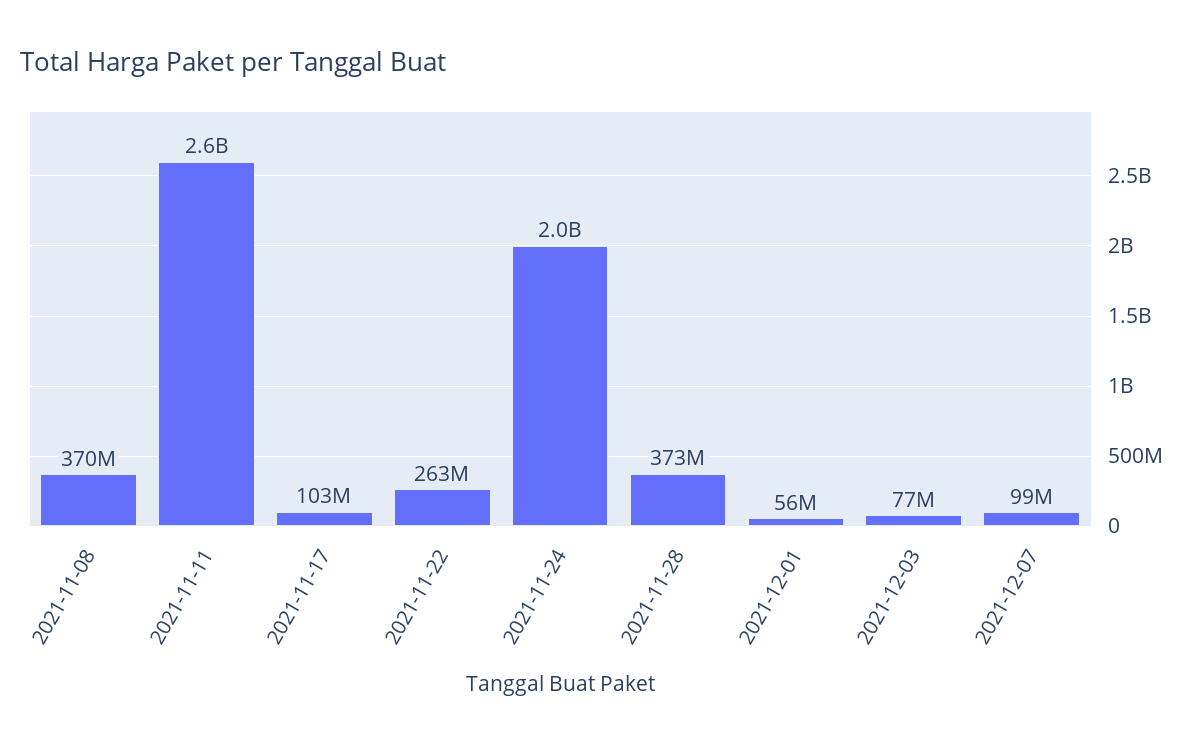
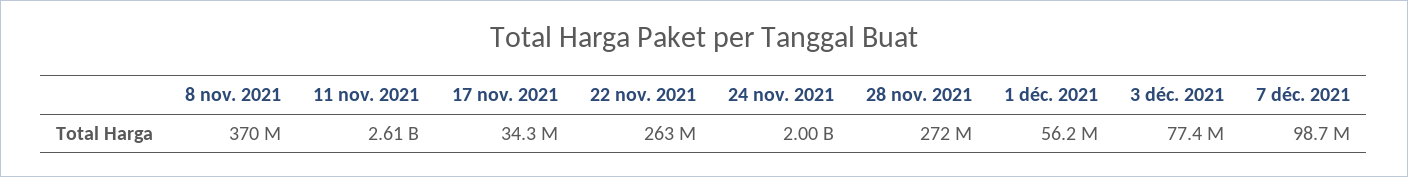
2021-11-17: 103000000 -> 34300000
2021-11-28: 373000000 -> 272000000

